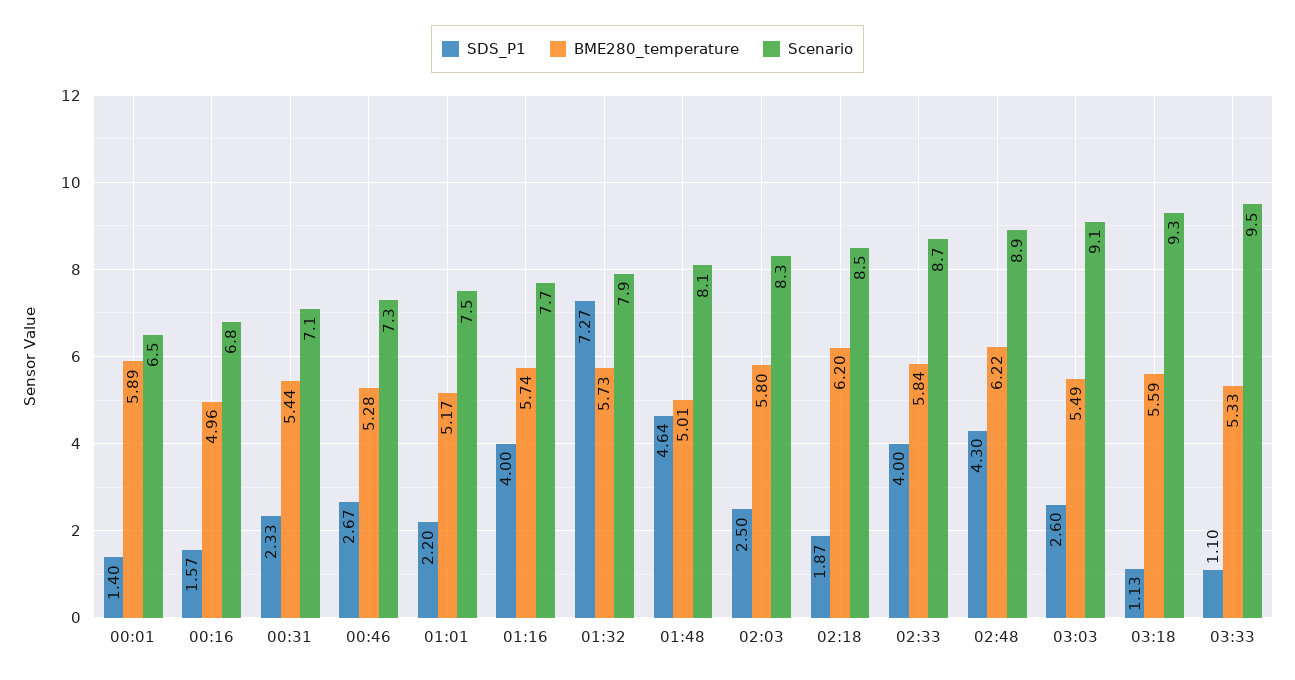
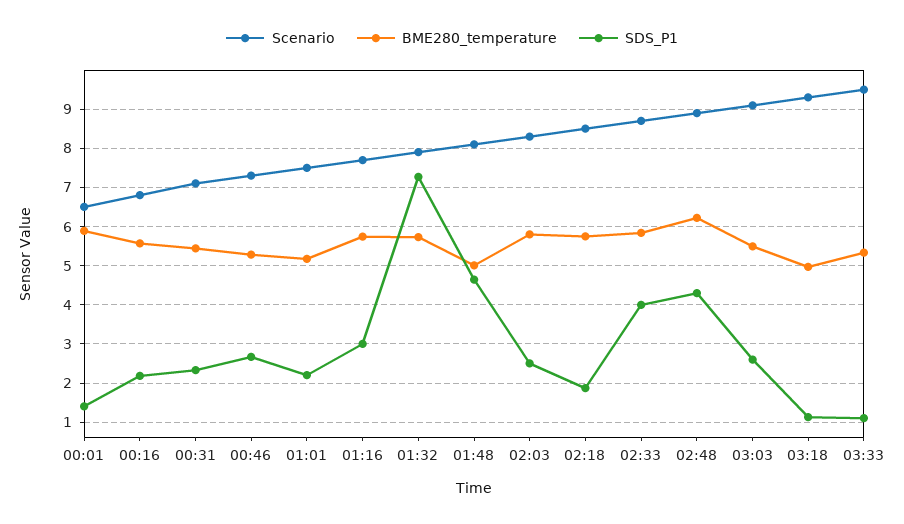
SDS_P1, 00:16: 1.57 -> 2.2
BME280_temperature, 00:16: 4.96 -> 5.6
SDS_P1, 01:16: 4 -> 3
BME280_temperature, 02:18: 6.2 -> 5.8
BME280_temperature, 03:18: 5.59 -> 5

